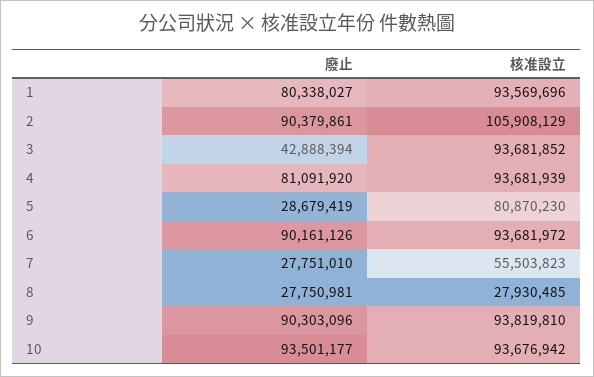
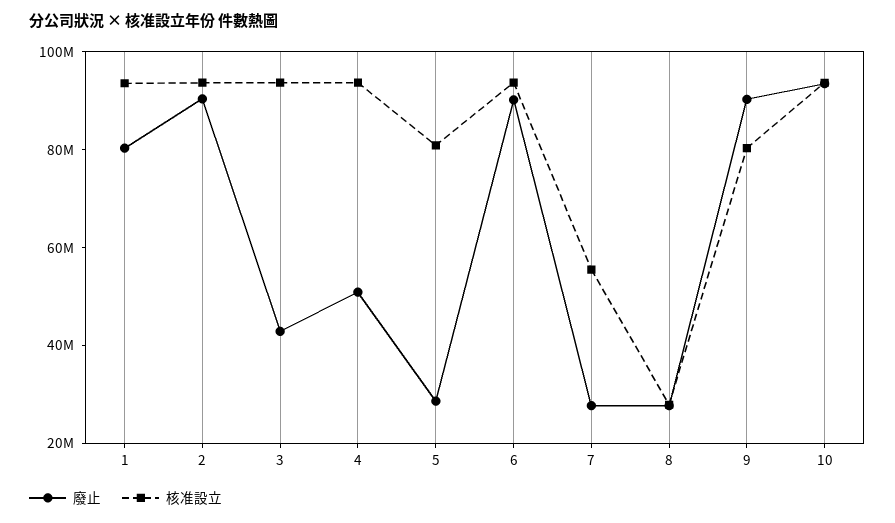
核准設立, 2: 105908129 -> 95000000
廢止, 4: 81091920 -> 50000000
核准設立, 9: 93819810 -> 80000000

